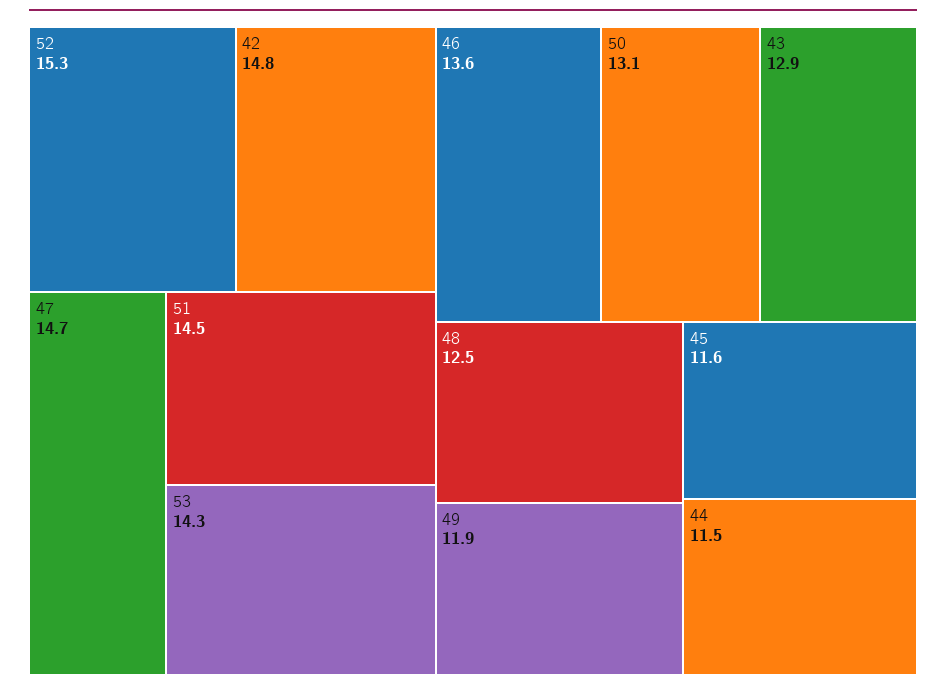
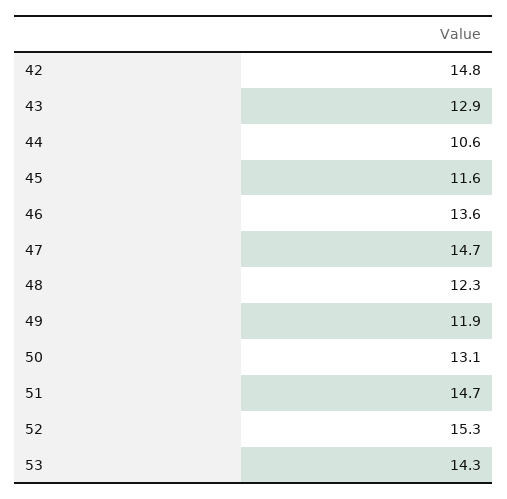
51: 14.5 -> 14.7
48: 12.5 -> 12.3
44: 11.5 -> 10.6

